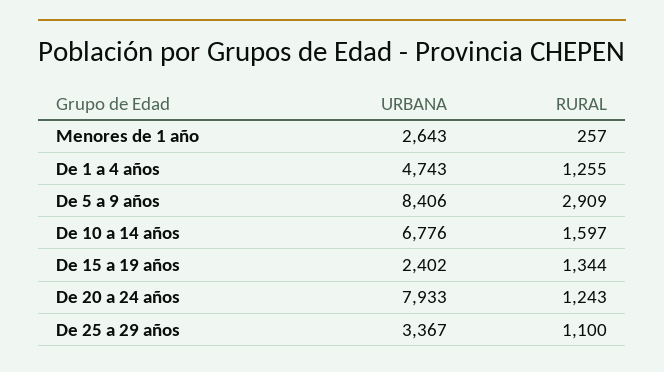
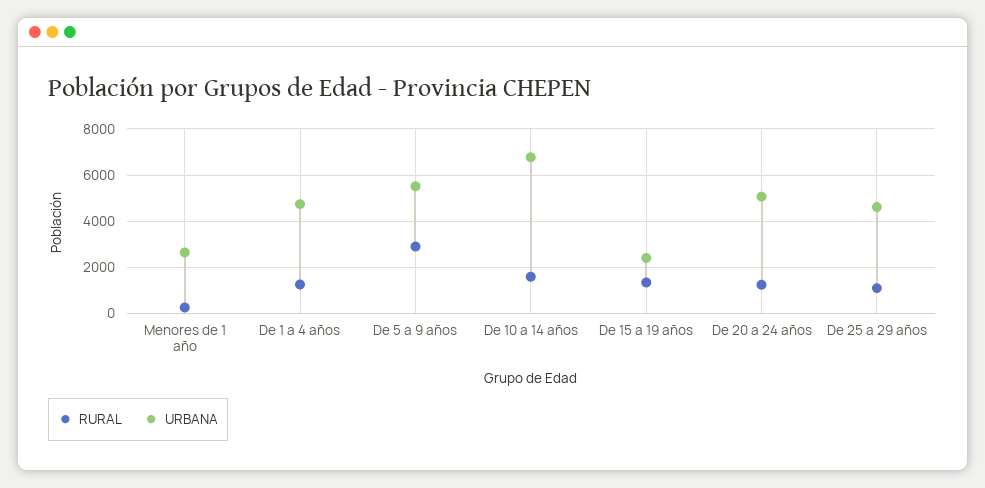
URBANA, De 5 a 9 años: 8406 -> 5500
URBANA, De 20 a 24 años: 7933 -> 5000
URBANA, De 25 a 29 años: 3367 -> 4500

